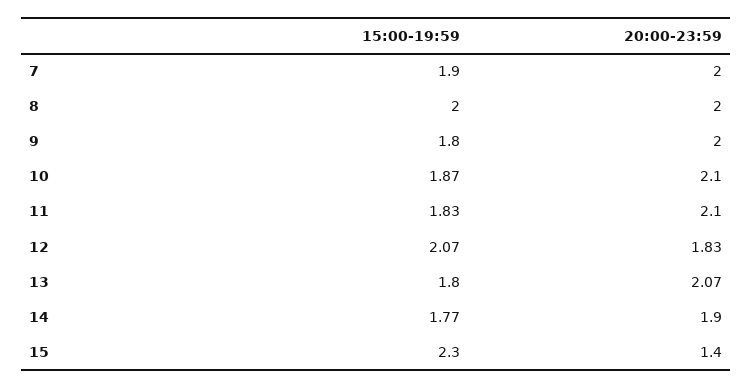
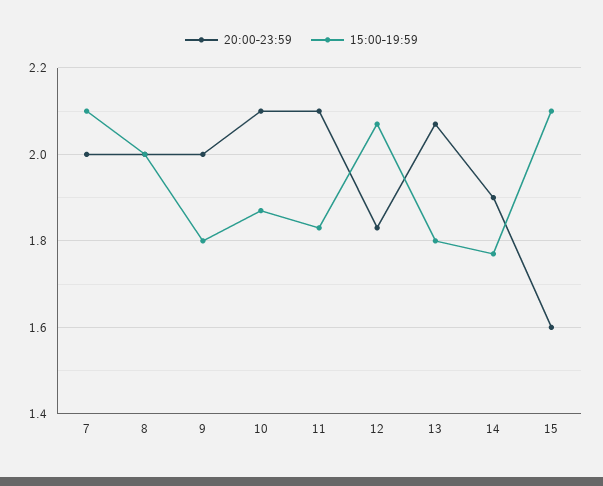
15:00-19:59, 7: 1.9 -> 2.1
15:00-19:59, 15: 2.3 -> 2.1
20:00-23:59, 15: 1.4 -> 1.6

